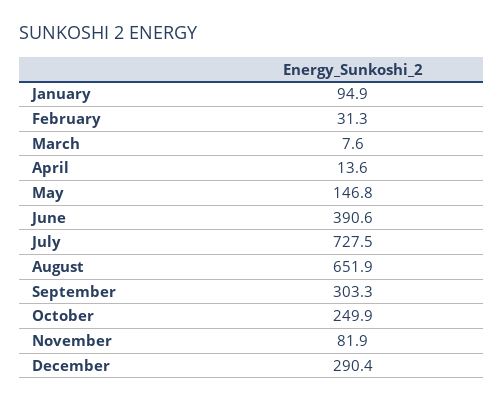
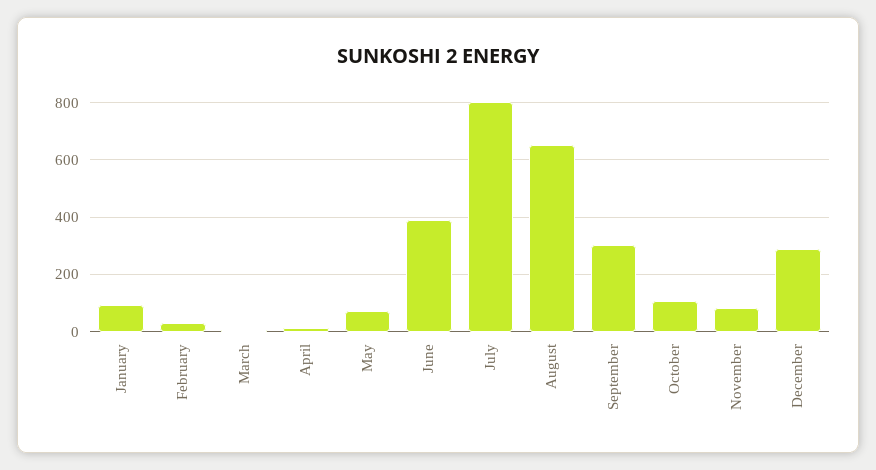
May: 146.8 -> 75
July: 727.5 -> 800
October: 249.9 -> 100

